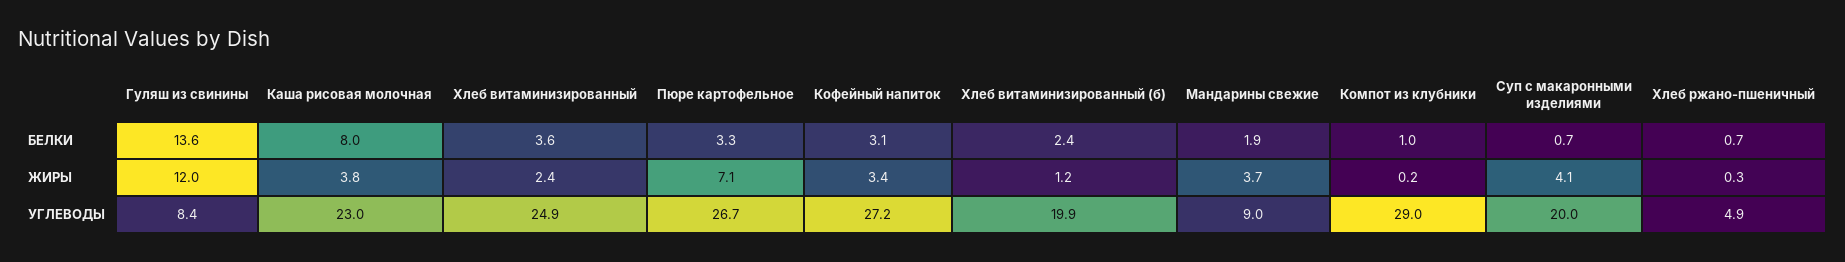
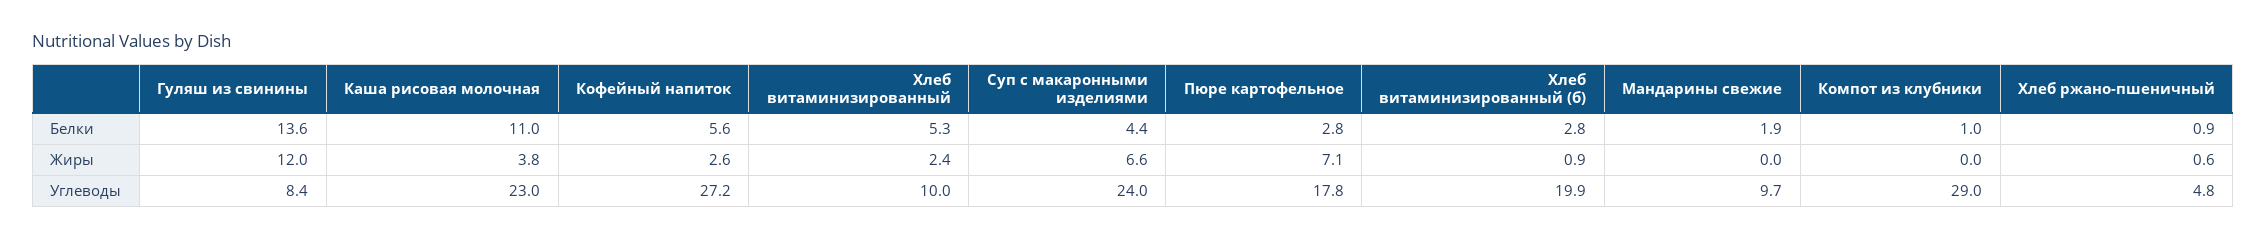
Каша рисовая молочная, БЕЛКИ: 8 -> 11
Хлеб витаминизированный, БЕЛКИ: 3.6 -> 5.3
Пюре картофельное, БЕЛКИ: 3.3 -> 2.8
Кофейный напиток, БЕЛКИ: 3.1 -> 5.6
Хлеб витаминизированный (б), БЕЛКИ: 2.4 -> 2.8
Суп с макаронными изделиями, БЕЛКИ: 0.7 -> 4.4
Хлеб ржано-пшеничный, БЕЛКИ: 0.7 -> 0.9
Кофейный напиток, ЖИРЫ: 3.4 -> 2.6
Хлеб витаминизированный (б), ЖИРЫ: 1.2 -> 0.9
Мандарины свежие, ЖИРЫ: 3.7 -> 0
Компот из клубники, ЖИРЫ: 0.2 -> 0
Суп с макаронными изделиями, ЖИРЫ: 4.1 -> 6.6
Хлеб ржано-пшеничный, ЖИРЫ: 0.3 -> 0.6
Хлеб витаминизированный, УГЛЕВОДЫ: 24.9 -> 10
Пюре картофельное, УГЛЕВОДЫ: 26.7 -> 17.8
Мандарины свежие, УГЛЕВОДЫ: 9 -> 9.7
Суп с макаронными изделиями, УГЛЕВОДЫ: 20 -> 24
Хлеб ржано-пшеничный, УГЛЕВОДЫ: 4.9 -> 4.8

